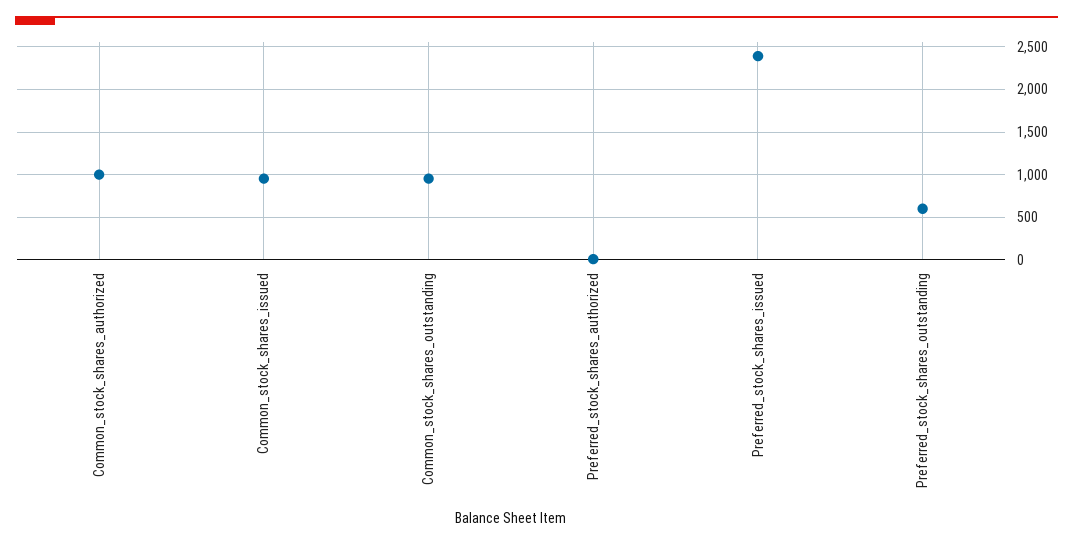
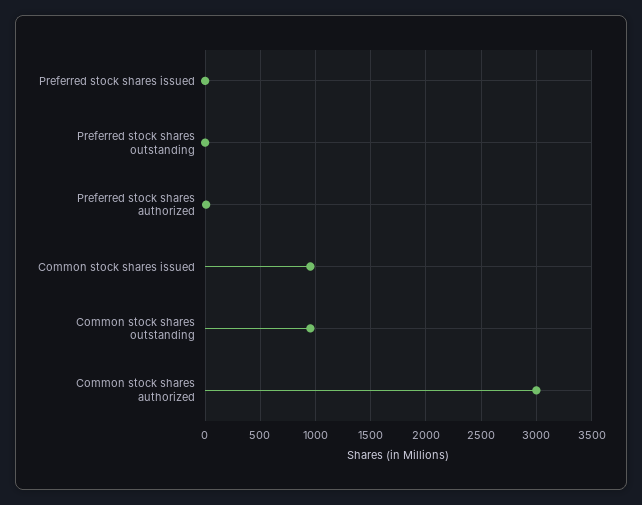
Common_stock_shares_authorized: 1000 -> 3000
Preferred_stock_shares_issued: 2400 -> 0
Preferred_stock_shares_outstanding: 600 -> 0

